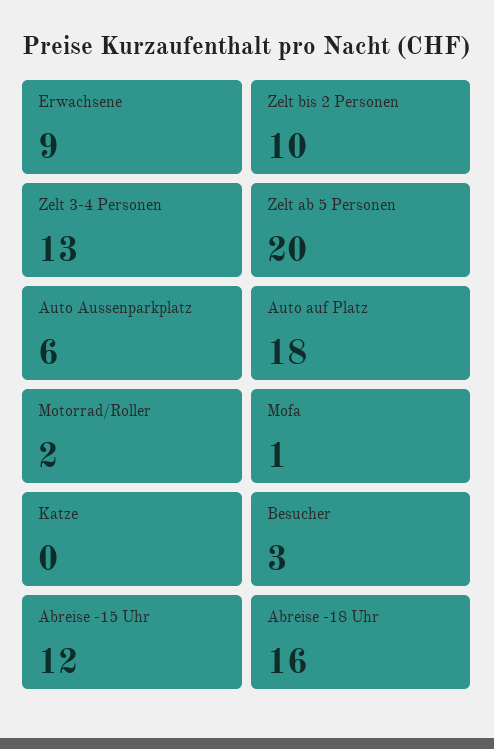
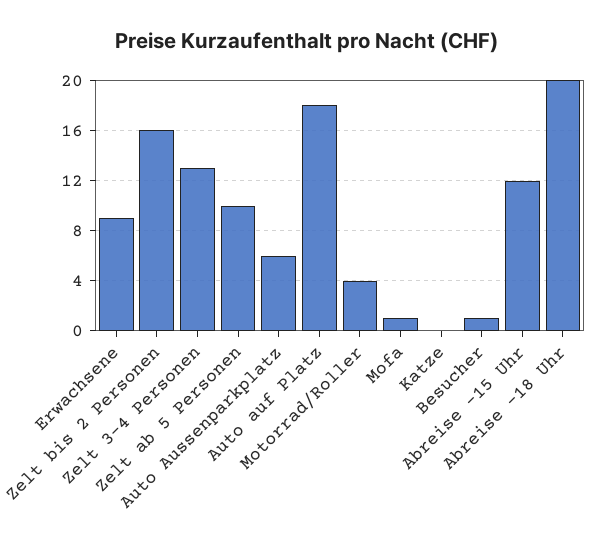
Zelt bis 2 Personen: 10 -> 16
Zelt ab 5 Personen: 20 -> 10
Motorrad/Roller: 2 -> 4
Besucher: 3 -> 1
Abreise -18 Uhr: 16 -> 20

